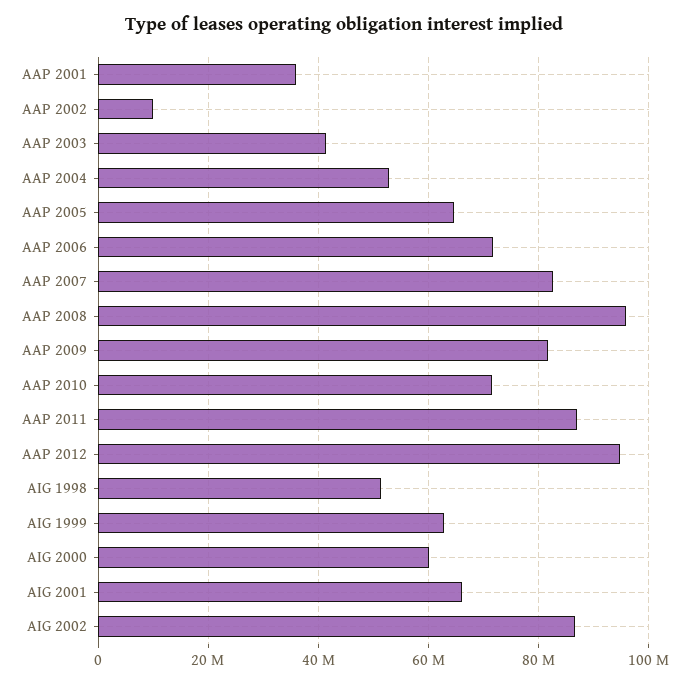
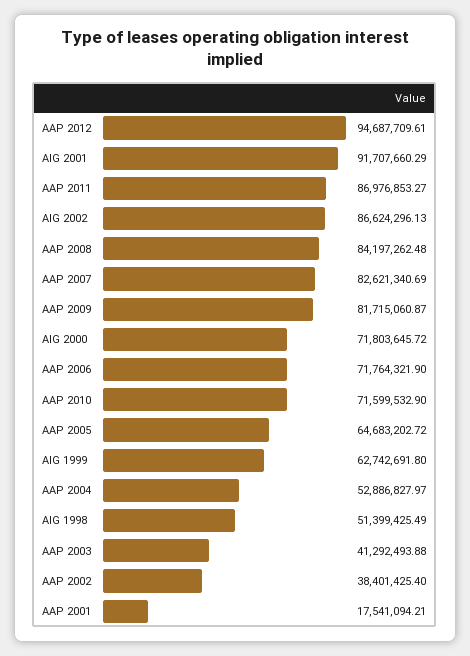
AAP 2001: 36000000 -> 17541094.21
AAP 2002: 10000000 -> 38401425.4
AAP 2008: 96000000 -> 84197262.48
AIG 2000: 60000000 -> 71803645.72
AIG 2001: 66000000 -> 91707660.29

